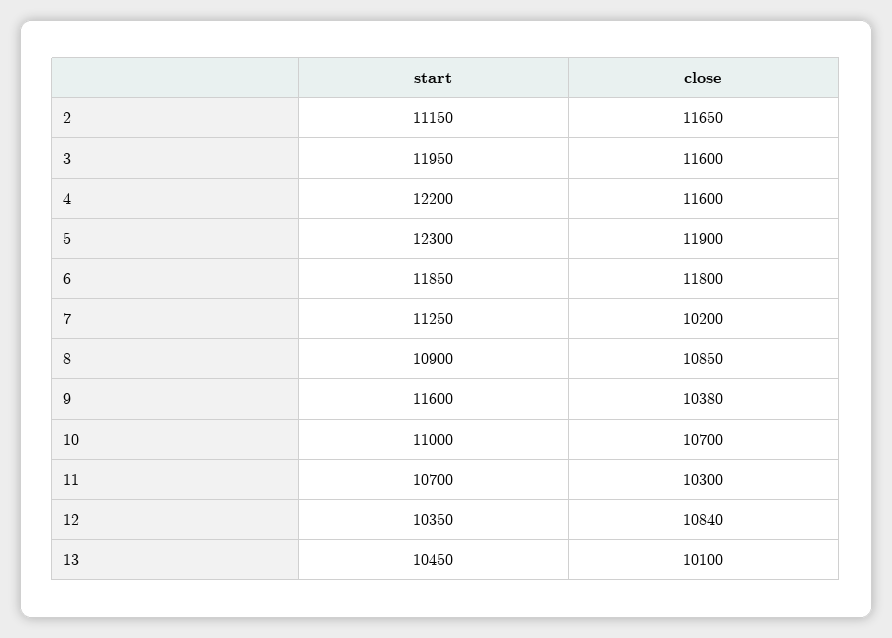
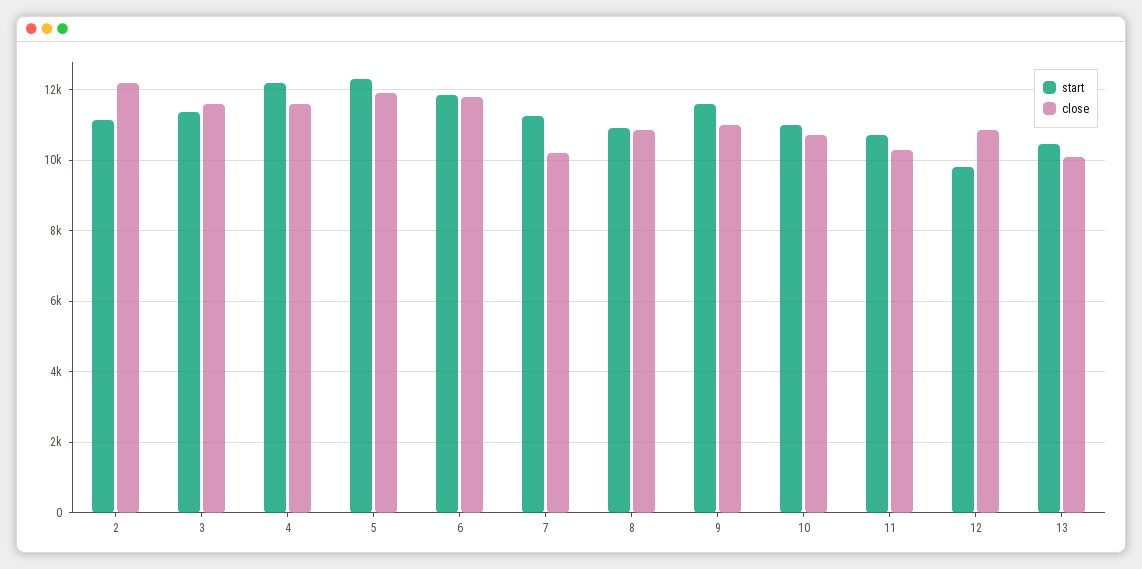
close, 2: 11650 -> 12200
start, 3: 11950 -> 11400
close, 9: 10380 -> 11000
start, 12: 10350 -> 9800

